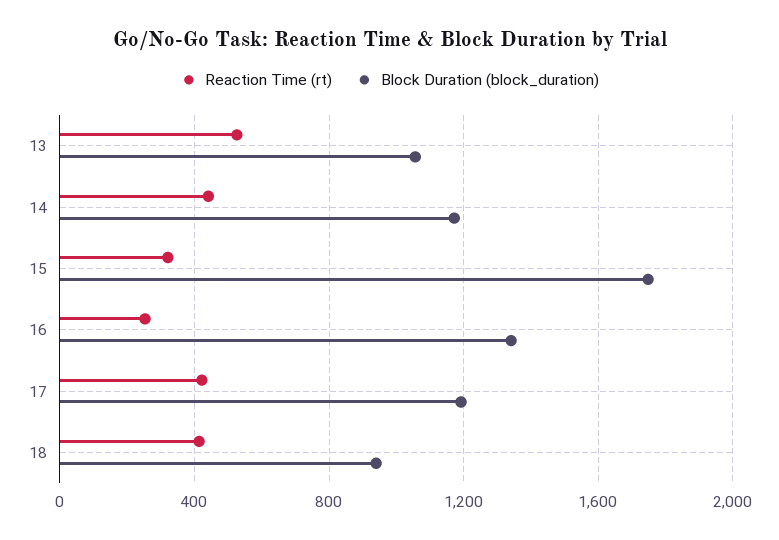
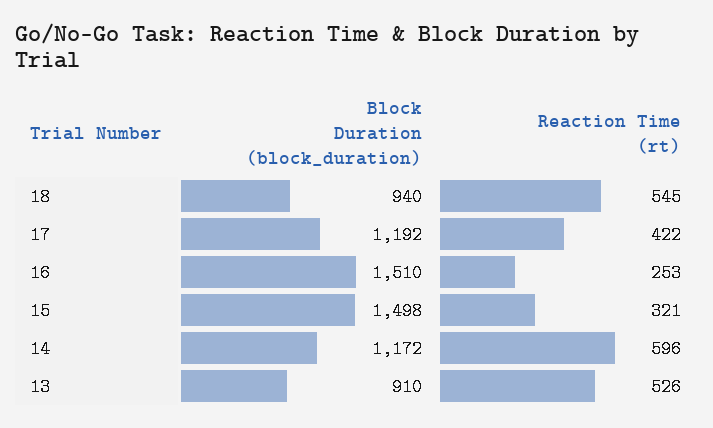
Block Duration (block_duration), 13: 1050 -> 910
Reaction Time (rt), 14: 450 -> 596
Block Duration (block_duration), 15: 1750 -> 1498
Block Duration (block_duration), 16: 1350 -> 1510
Reaction Time (rt), 18: 400 -> 545

